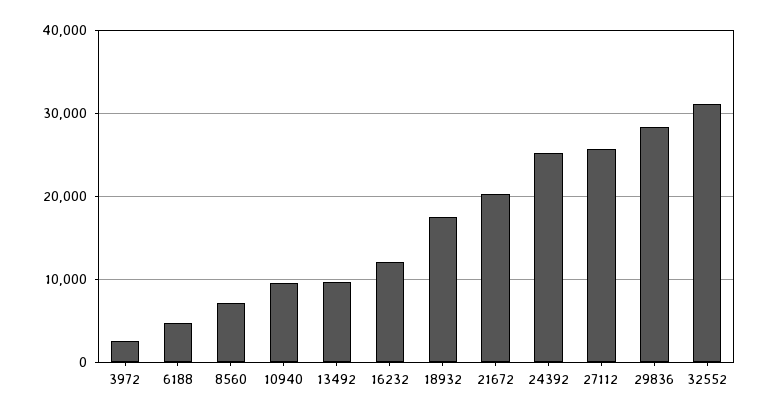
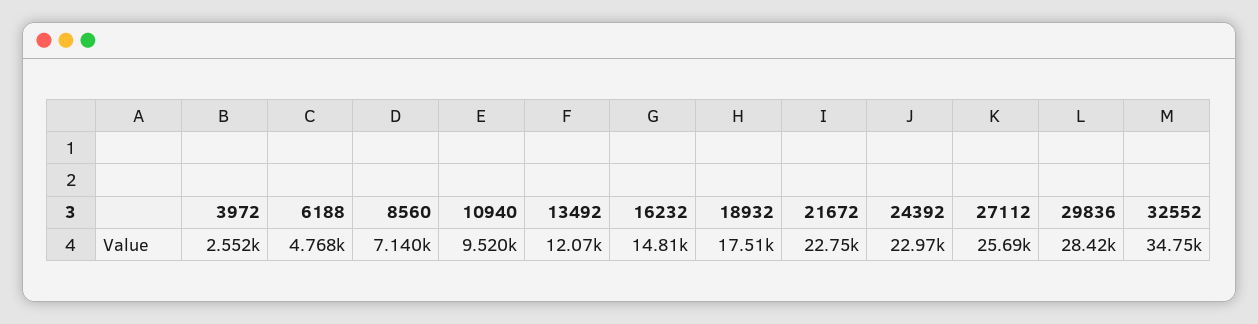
13492: 10000 -> 12070
16232: 12000 -> 14810
21672: 20000 -> 22750
24392: 25000 -> 22970
32552: 31000 -> 34750

